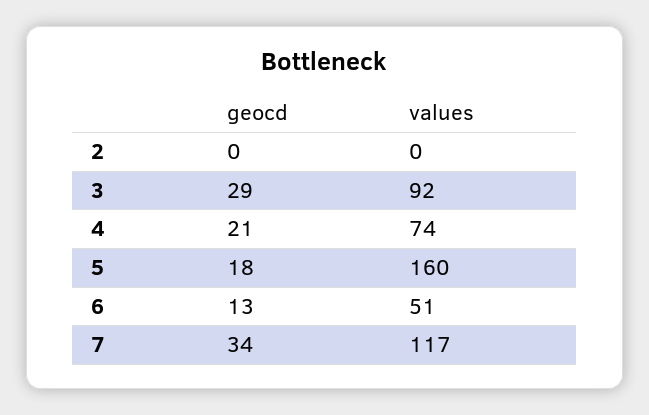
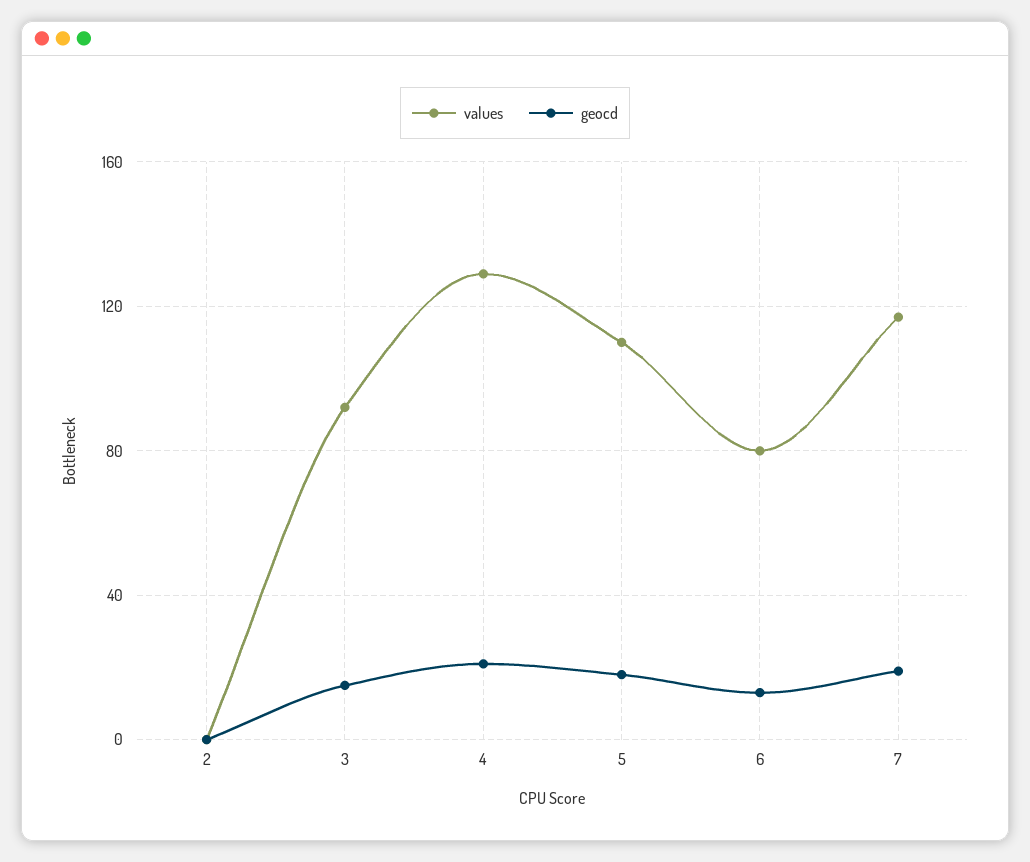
geocd, 3: 29 -> 15
values, 4: 74 -> 130
values, 5: 160 -> 110
values, 6: 51 -> 80
geocd, 7: 34 -> 20

